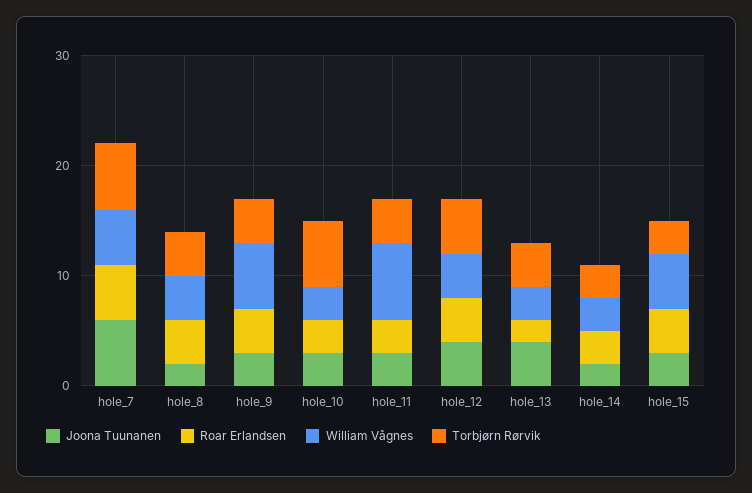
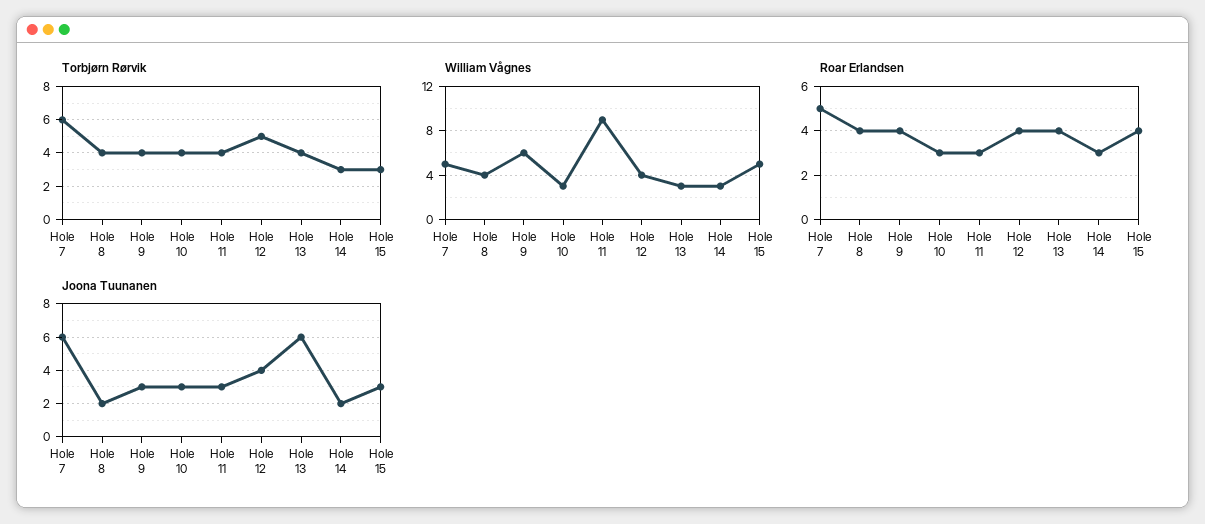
Torbjørn Rørvik, hole_10: 6 -> 4
William Vågnes, hole_11: 7 -> 9
Joona Tuunanen, hole_13: 4 -> 6
Roar Erlandsen, hole_13: 2 -> 4

